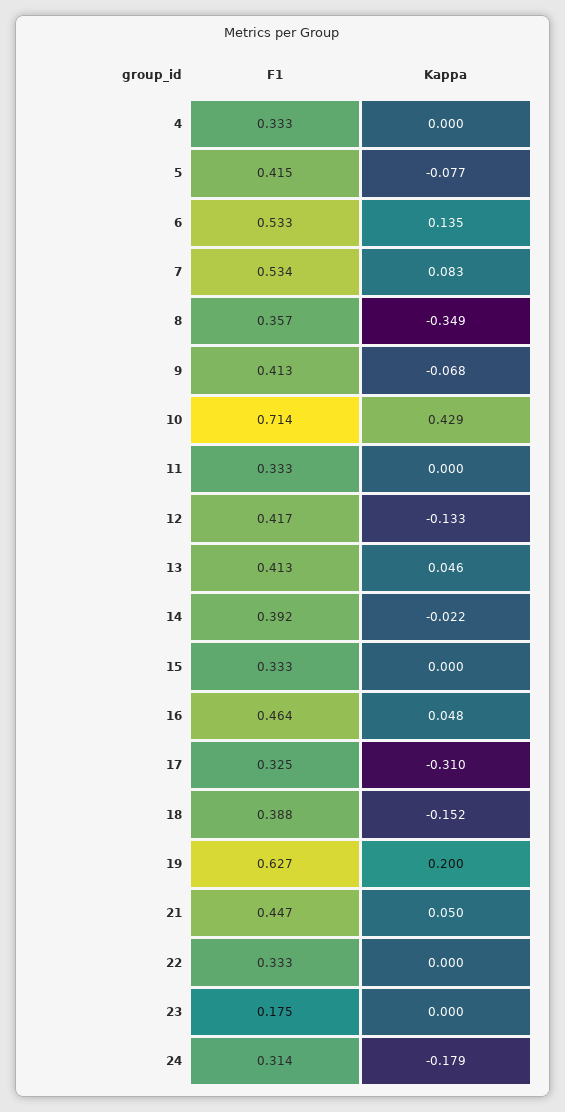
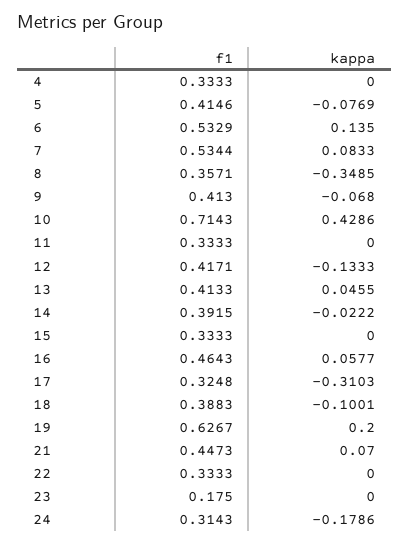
Kappa, 16: 0.048 -> 0.0577
Kappa, 18: -0.152 -> -0.1001
Kappa, 21: 0.05 -> 0.07

